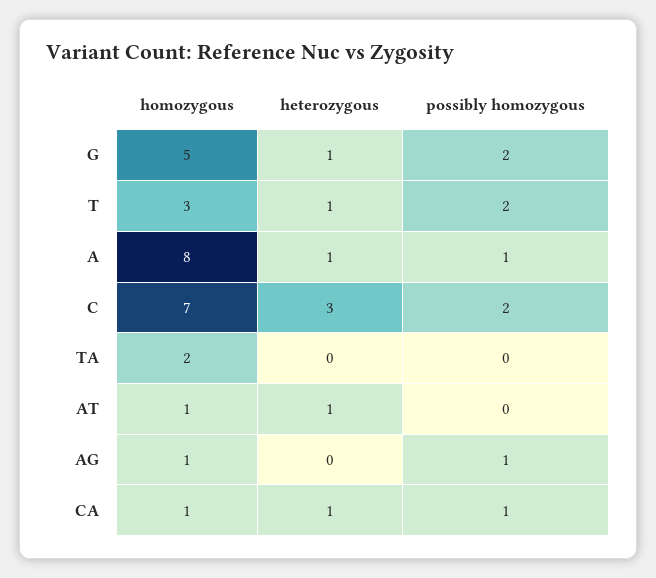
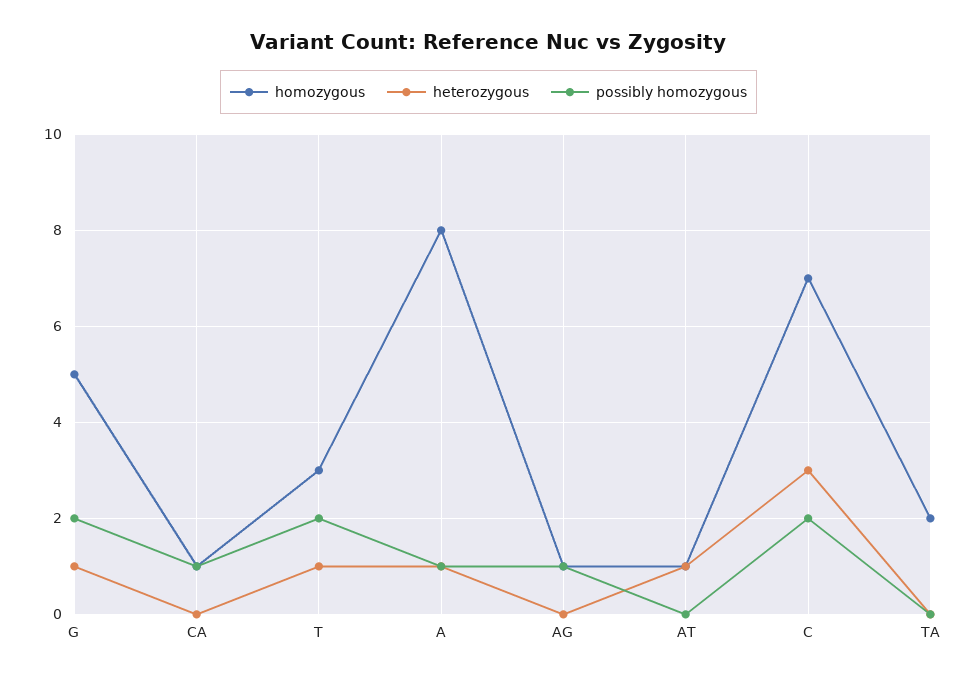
heterozygous, CA: 1 -> 0

